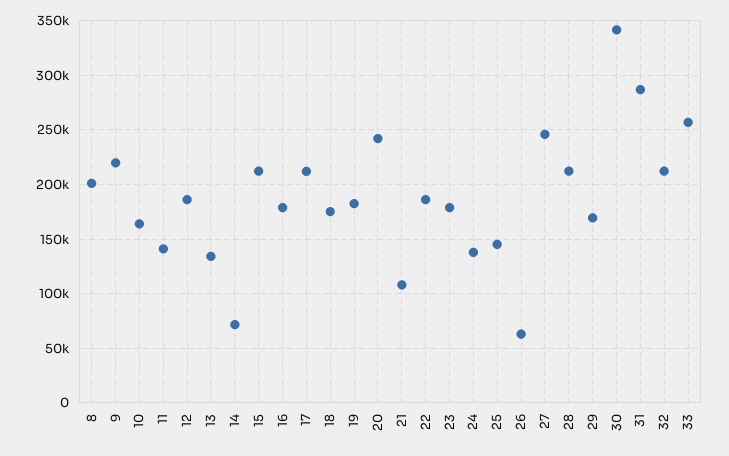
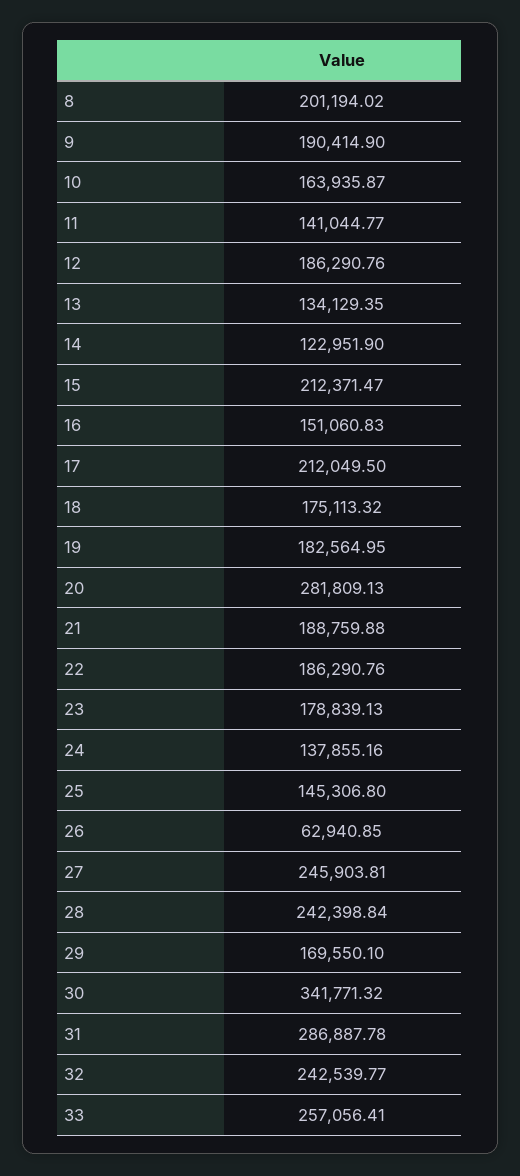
9: 220000 -> 190414.9
14: 70000 -> 122951.9
16: 180000 -> 151060.83
20: 240000 -> 281809.13
21: 110000 -> 188759.88
28: 210000 -> 242398.84
32: 210000 -> 242539.77

